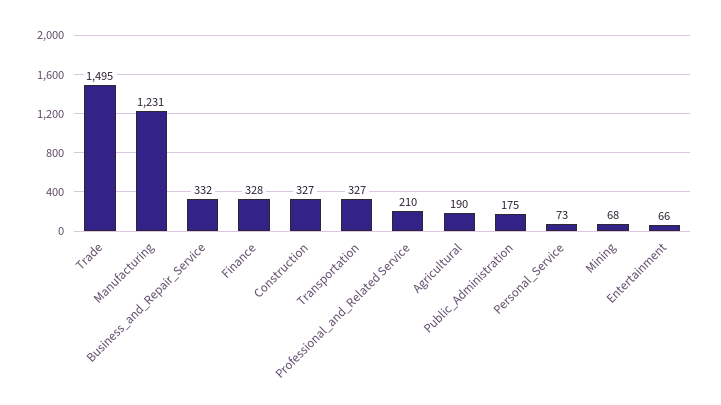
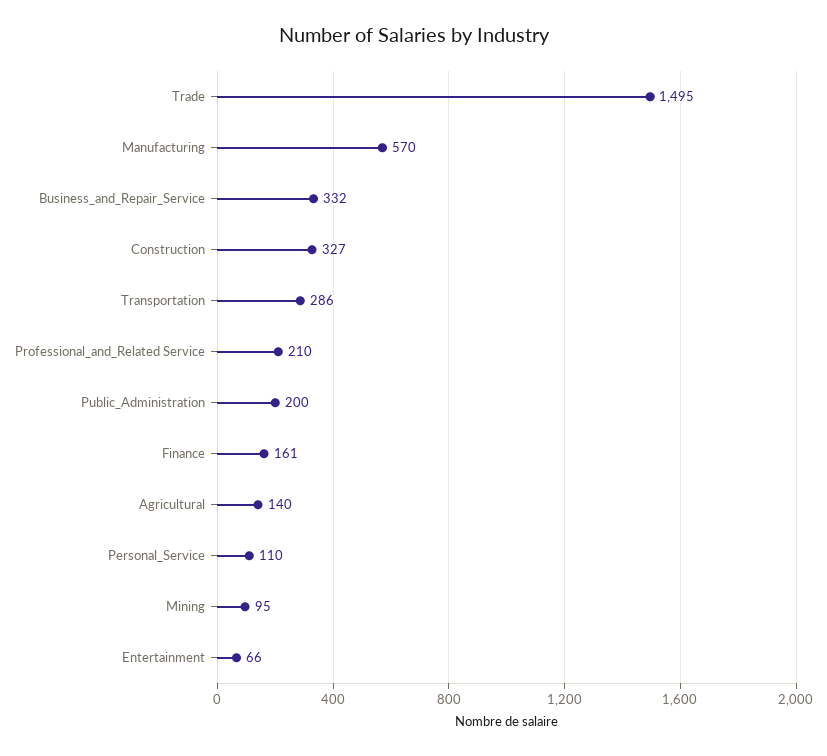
Manufacturing: 1231 -> 570
Finance: 328 -> 161
Transportation: 327 -> 286
Agricultural: 190 -> 140
Public_Administration: 175 -> 200
Personal_Service: 73 -> 110
Mining: 68 -> 95

